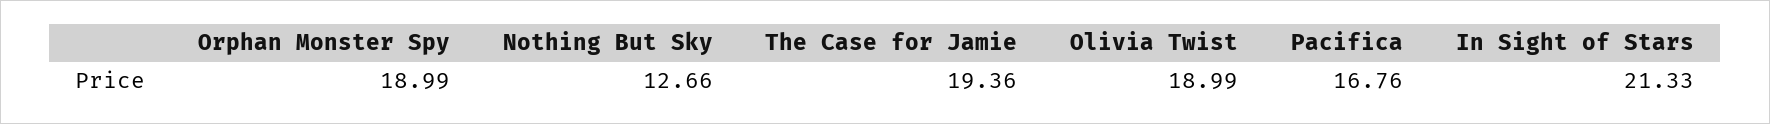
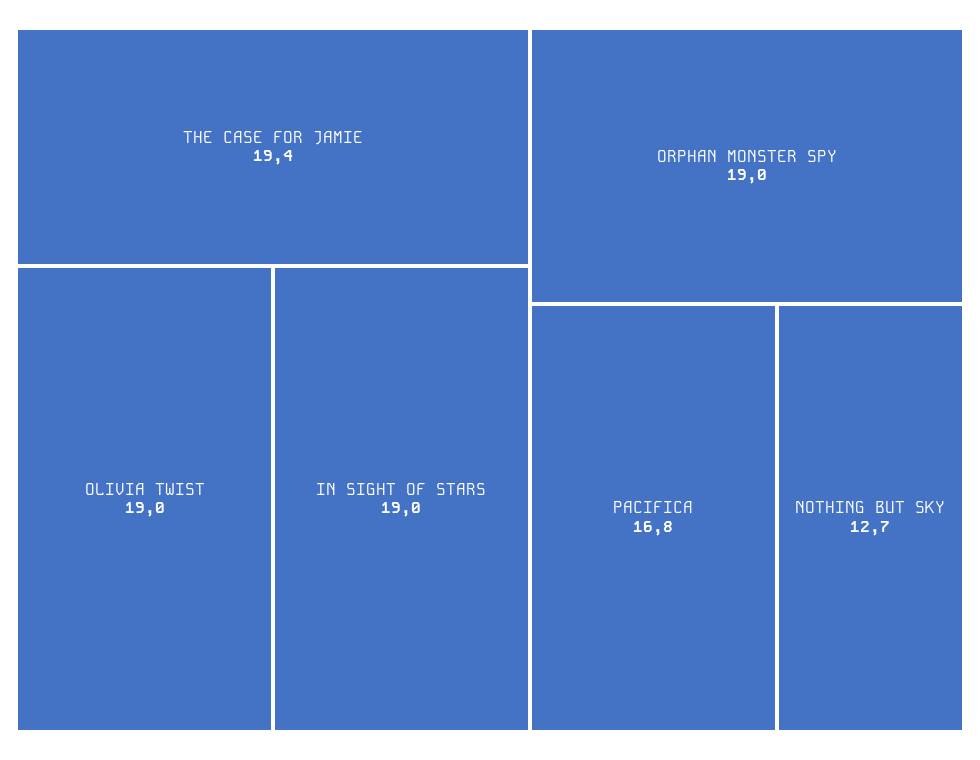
In Sight of Stars: 21.33 -> 19

